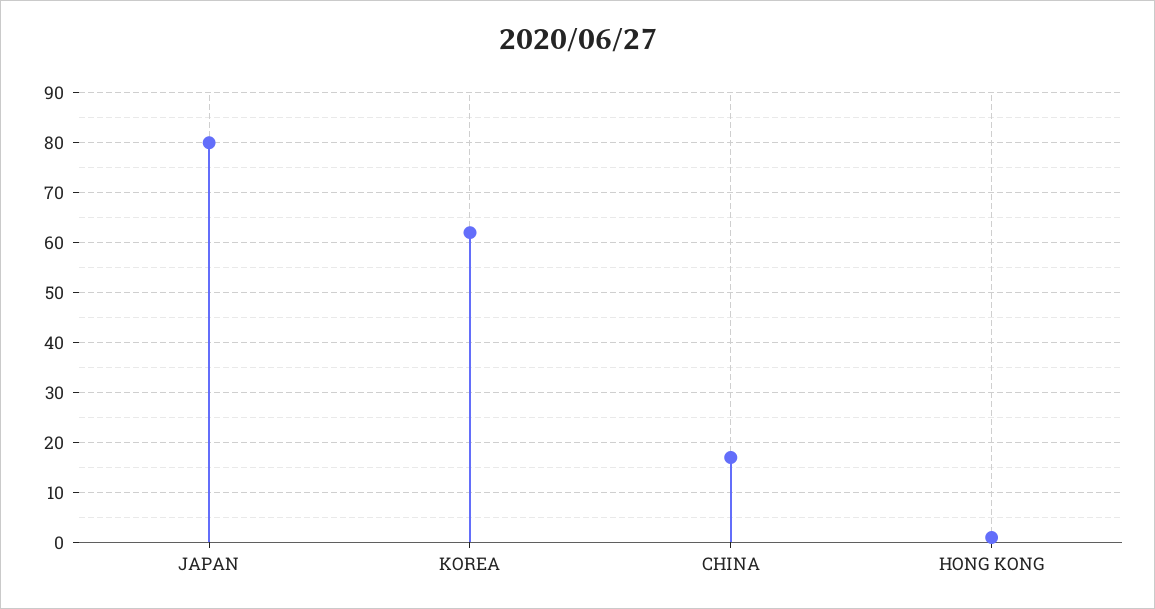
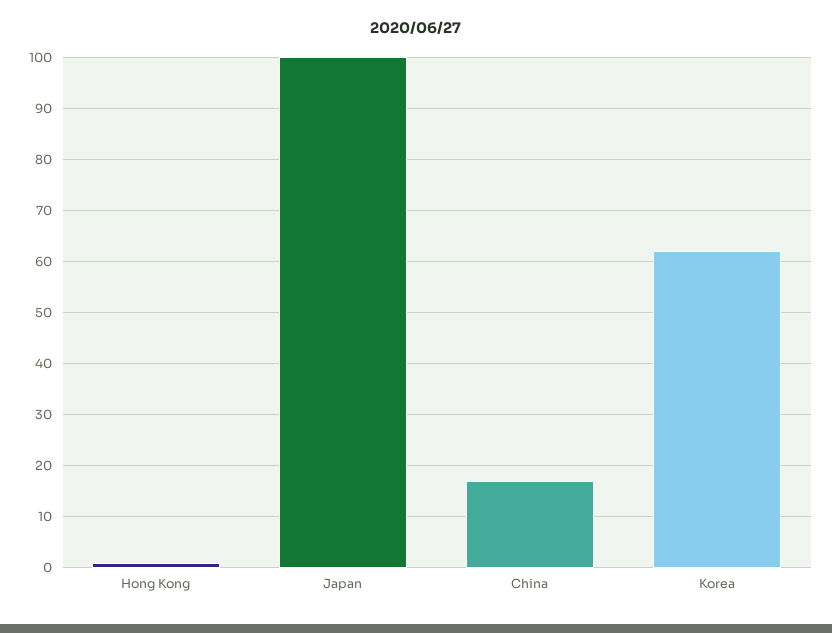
JAPAN: 80 -> 100

